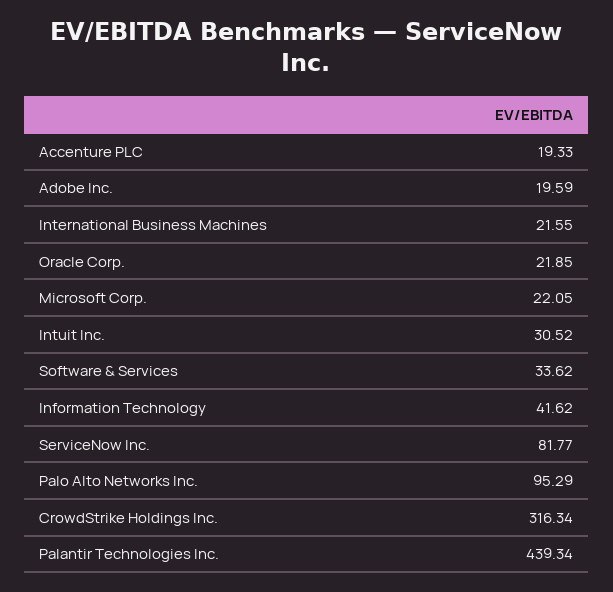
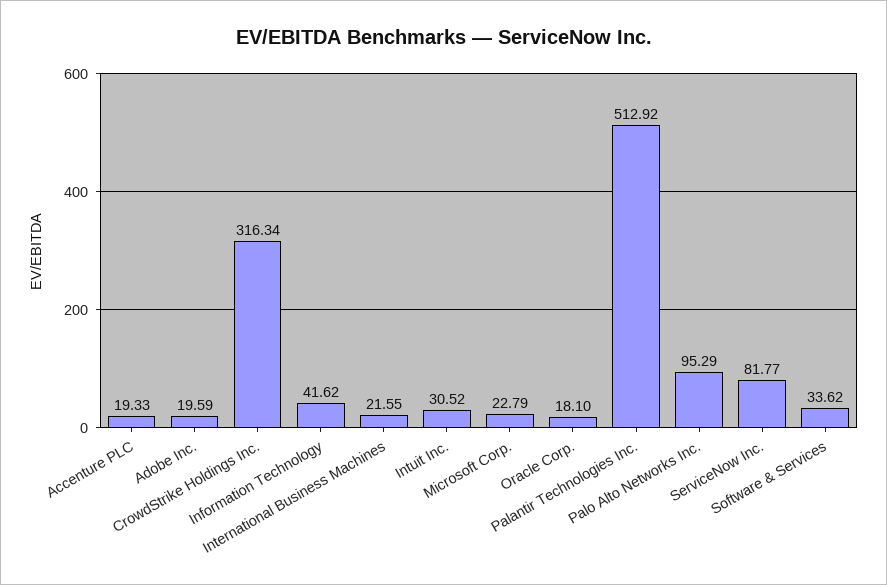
Oracle Corp.: 21.85 -> 18.1
Microsoft Corp.: 22.05 -> 22.79
Palantir Technologies Inc.: 439.34 -> 512.92

